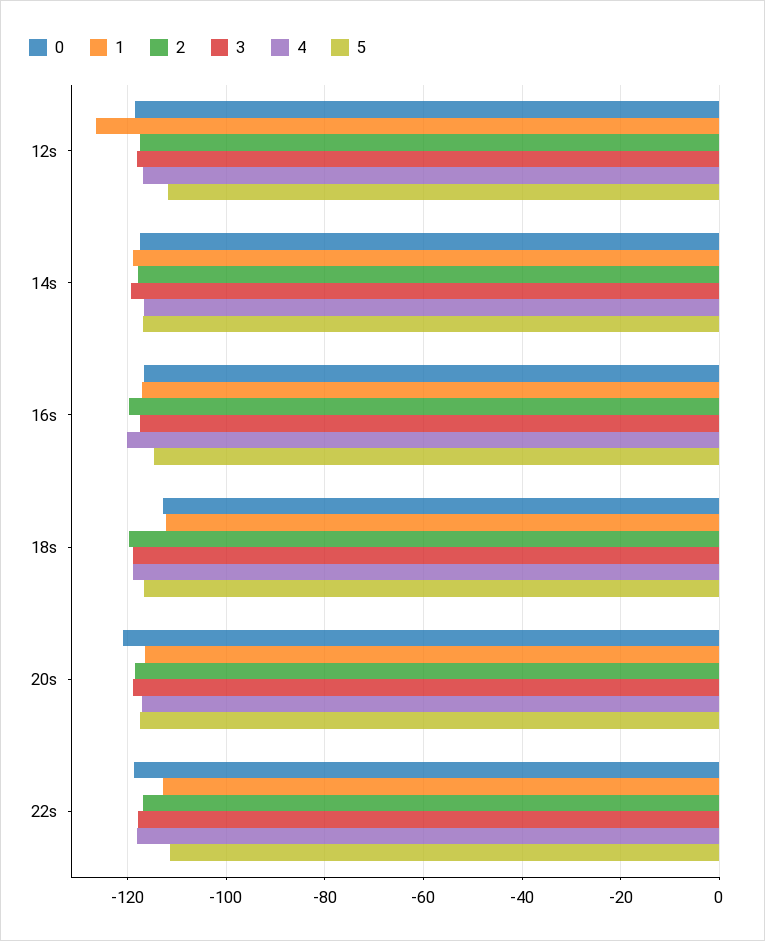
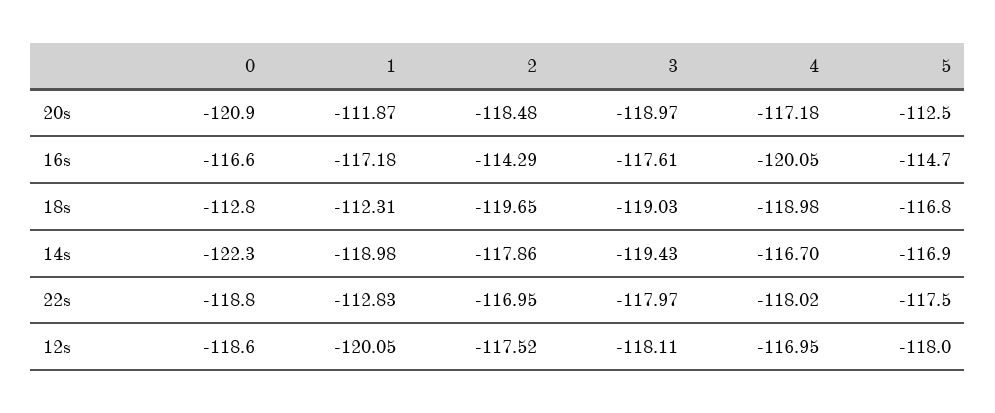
1, 12s: -126 -> -120.05
5, 12s: -112 -> -118
0, 14s: -118 -> -122.3
2, 16s: -120 -> -114.29
1, 20s: -116 -> -111.87
5, 20s: -118 -> -112.5
5, 22s: -112 -> -117.5

